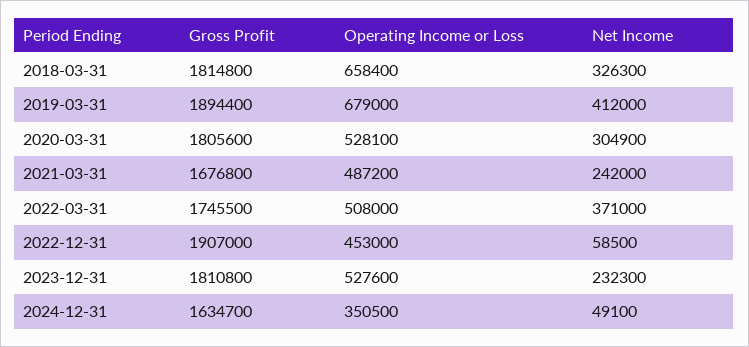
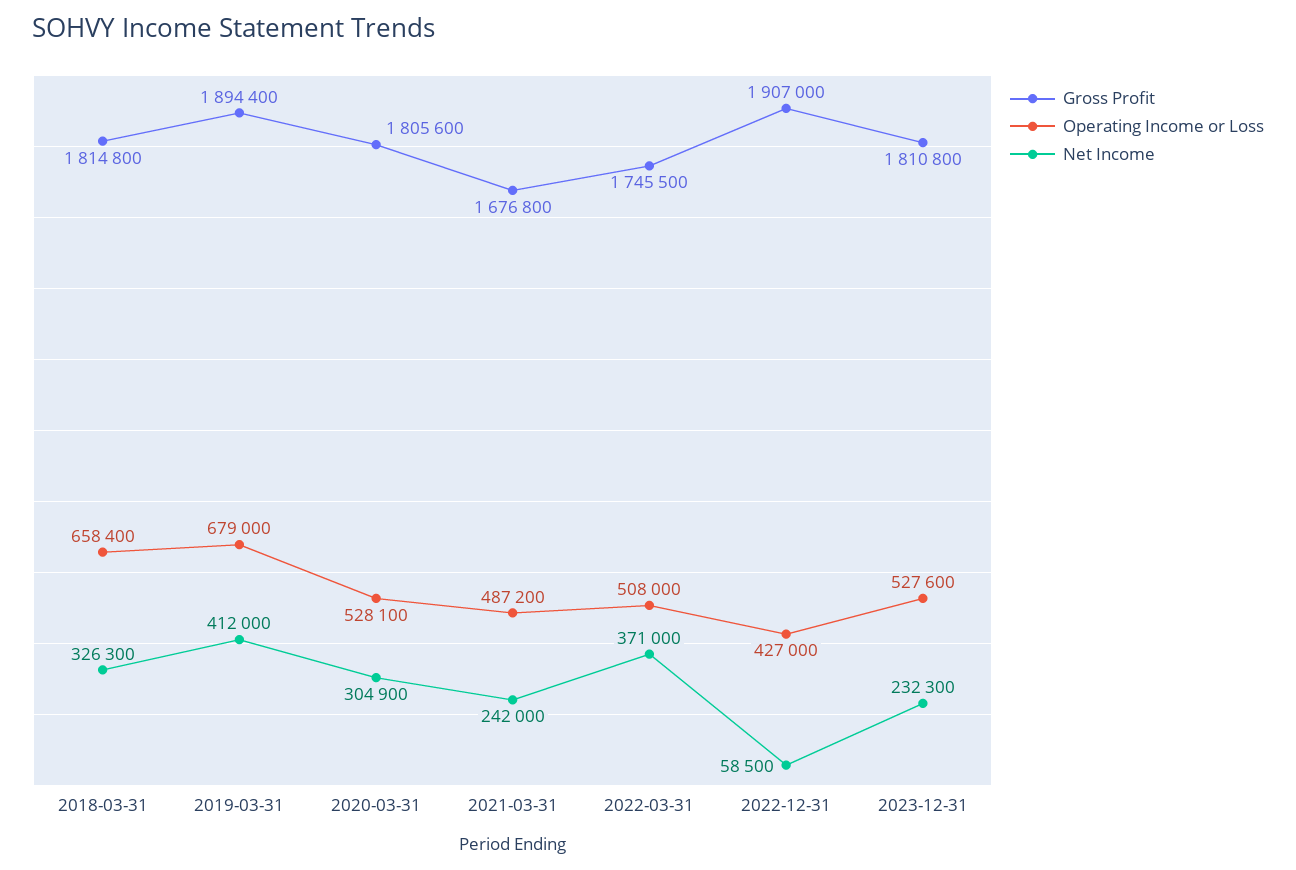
Operating Income or Loss, 2022-12-31: 453000 -> 427000
Gross Profit, 2024-12-31: 1634700 -> none
Operating Income or Loss, 2024-12-31: 350500 -> none
Net Income, 2024-12-31: 49100 -> none

